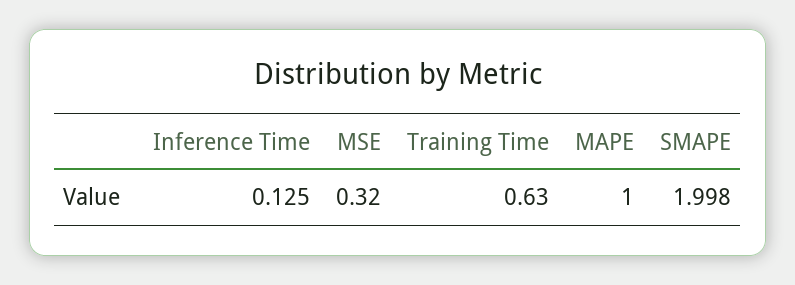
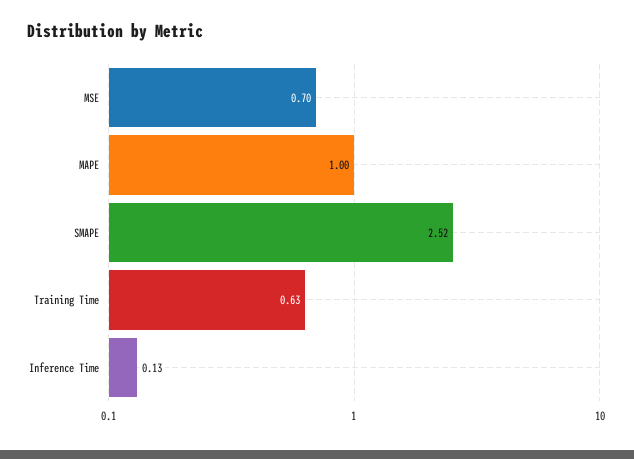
MSE: 0.32 -> 0.7
SMAPE: 1.998 -> 2.52

